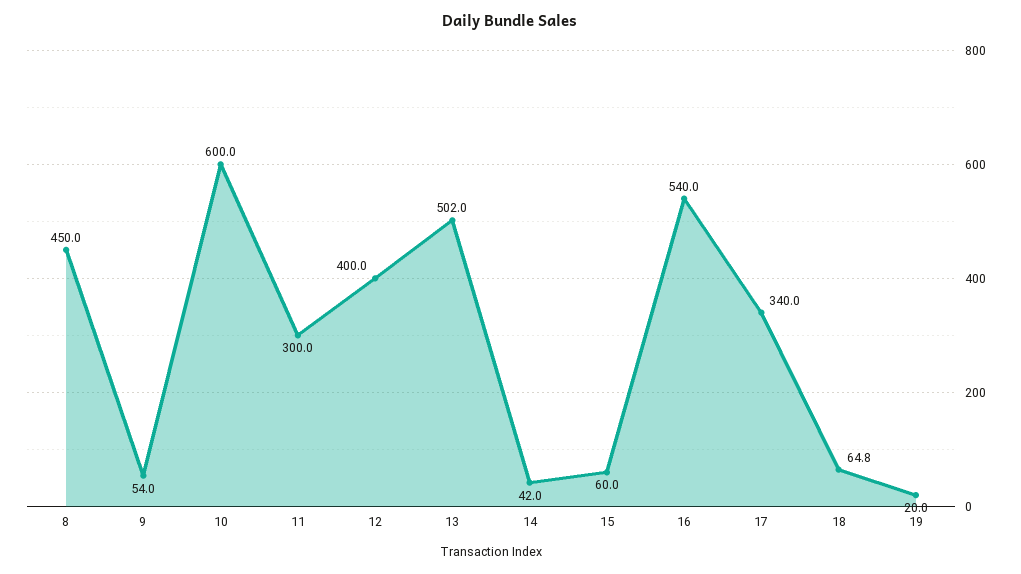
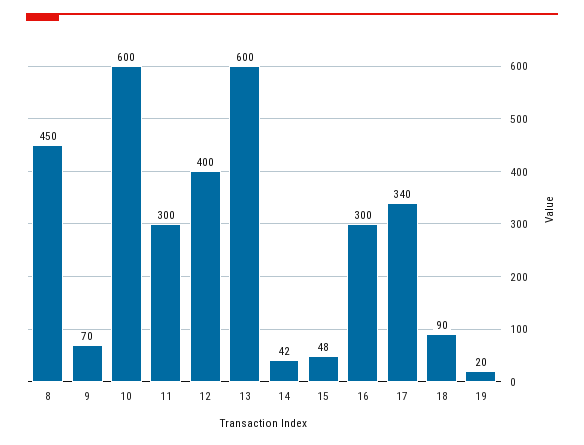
9: 54 -> 70
13: 502 -> 600
15: 60 -> 48
16: 540 -> 300
18: 64.8 -> 90

